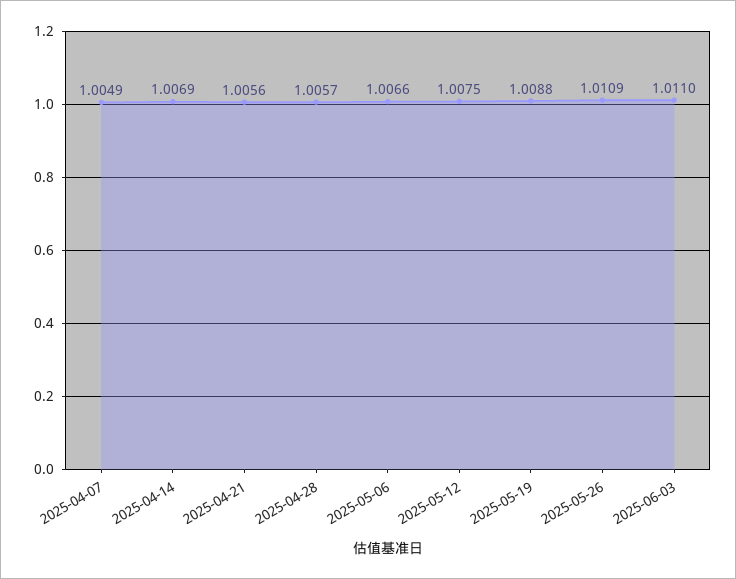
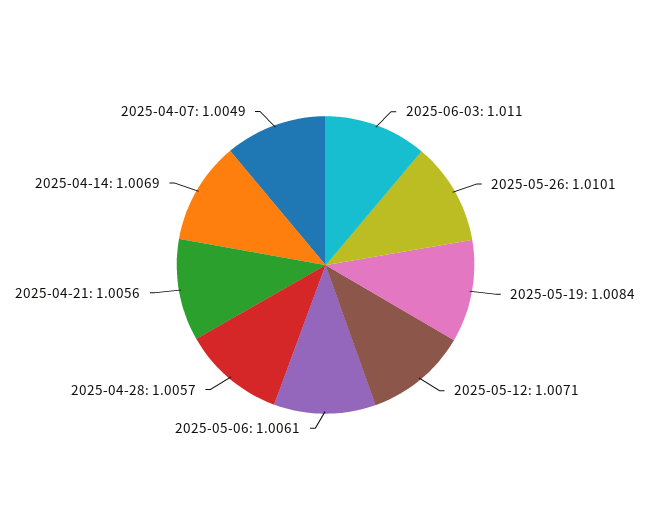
2025-05-06: 1.0066 -> 1.0061
2025-05-12: 1.0075 -> 1.0071
2025-05-19: 1.0088 -> 1.0084
2025-05-26: 1.0109 -> 1.0101

